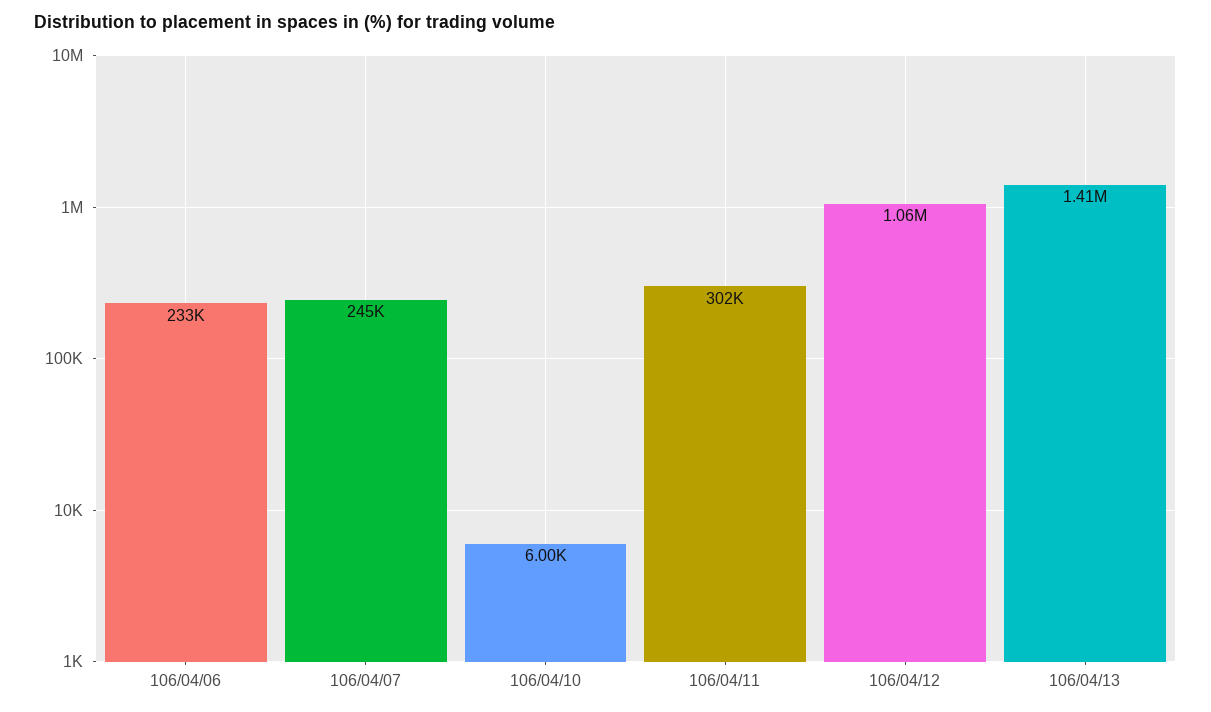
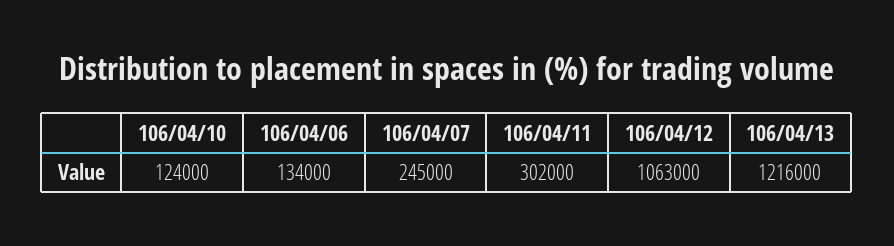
106/04/06: 233000 -> 134000
106/04/10: 6000 -> 124000
106/04/13: 1410000 -> 1216000

